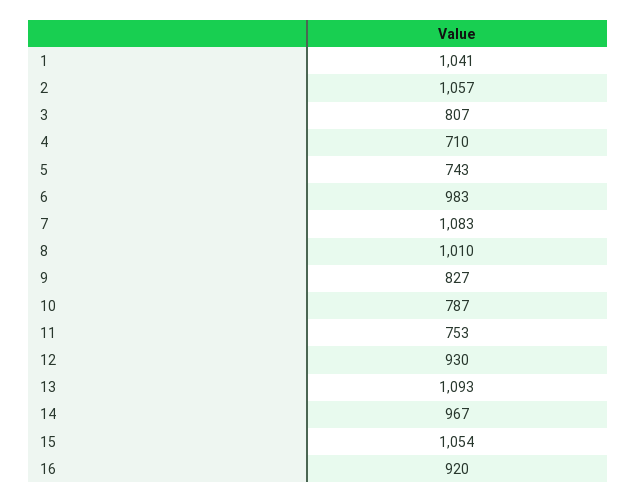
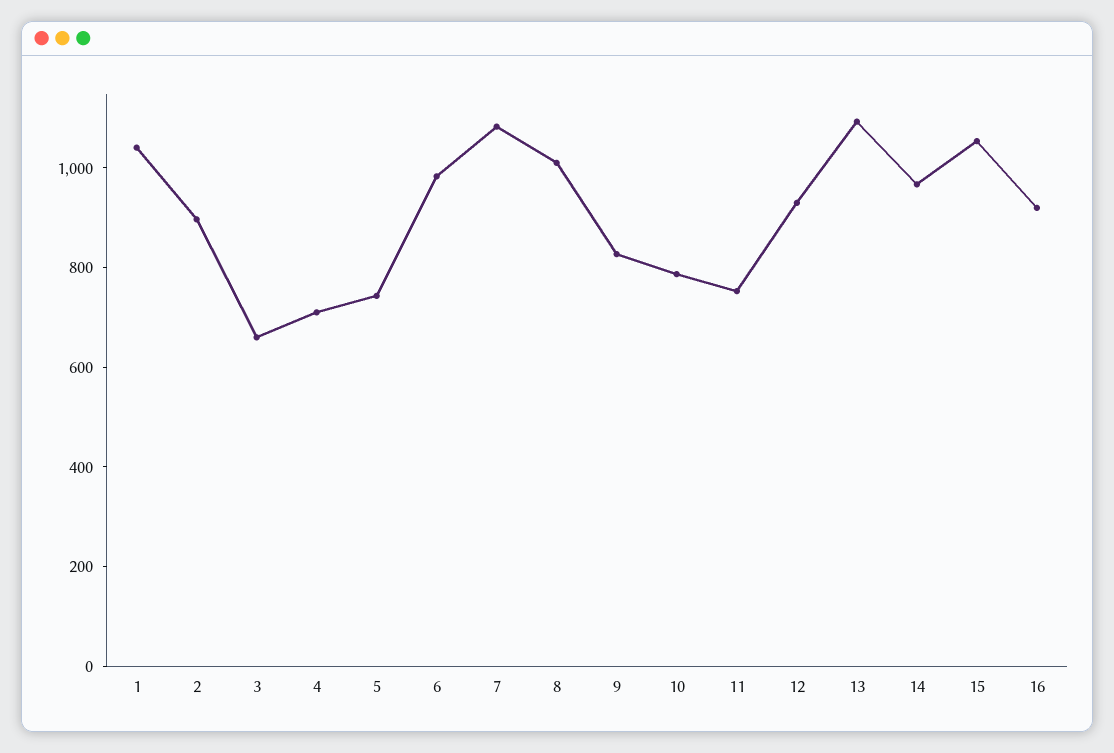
2: 1057 -> 900
3: 807 -> 650

